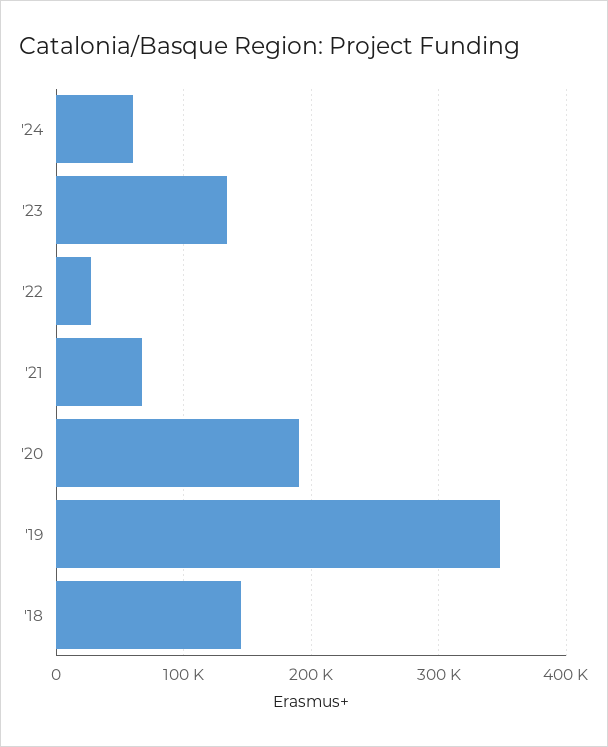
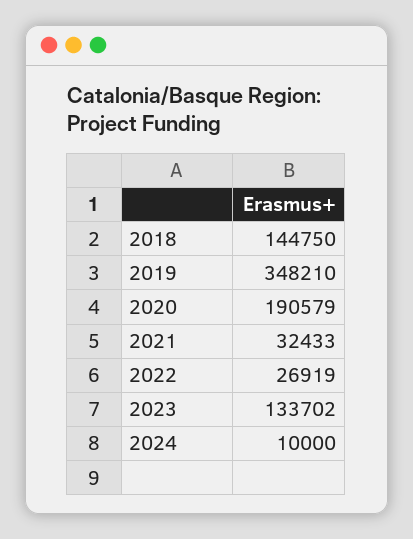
'24: 60000 -> 10000
'21: 70000 -> 32433

